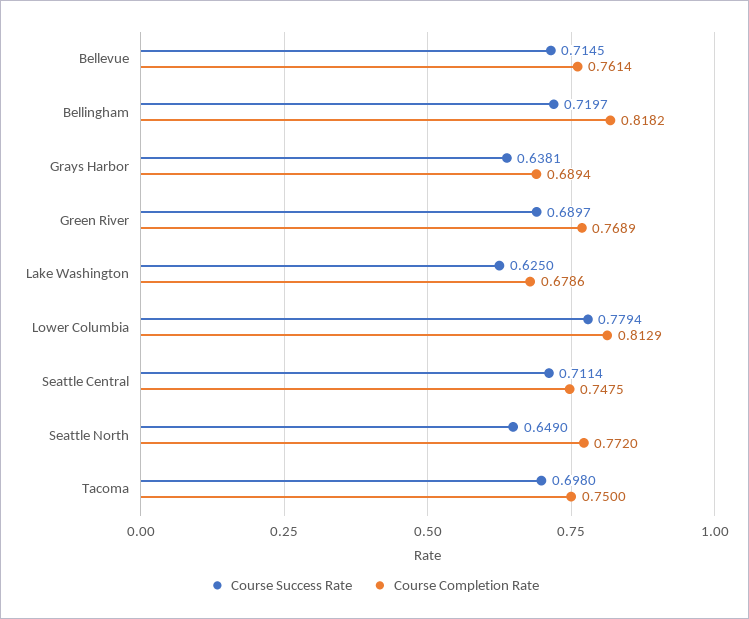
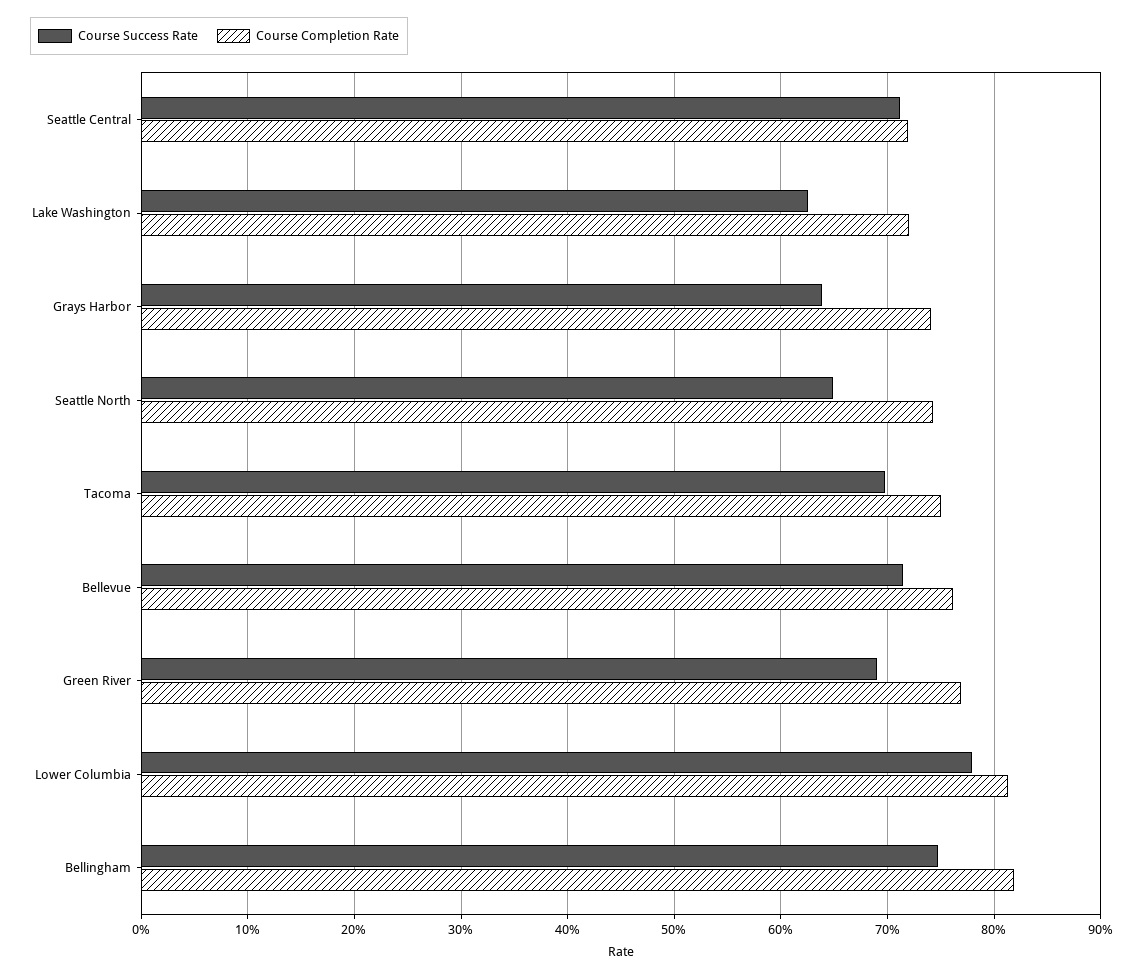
Course Success Rate, Bellingham: 0.7197 -> 0.75
Course Completion Rate, Grays Harbor: 0.6894 -> 0.74
Course Completion Rate, Lake Washington: 0.6786 -> 0.72
Course Completion Rate, Seattle Central: 0.7475 -> 0.72
Course Completion Rate, Seattle North: 0.772 -> 0.74

